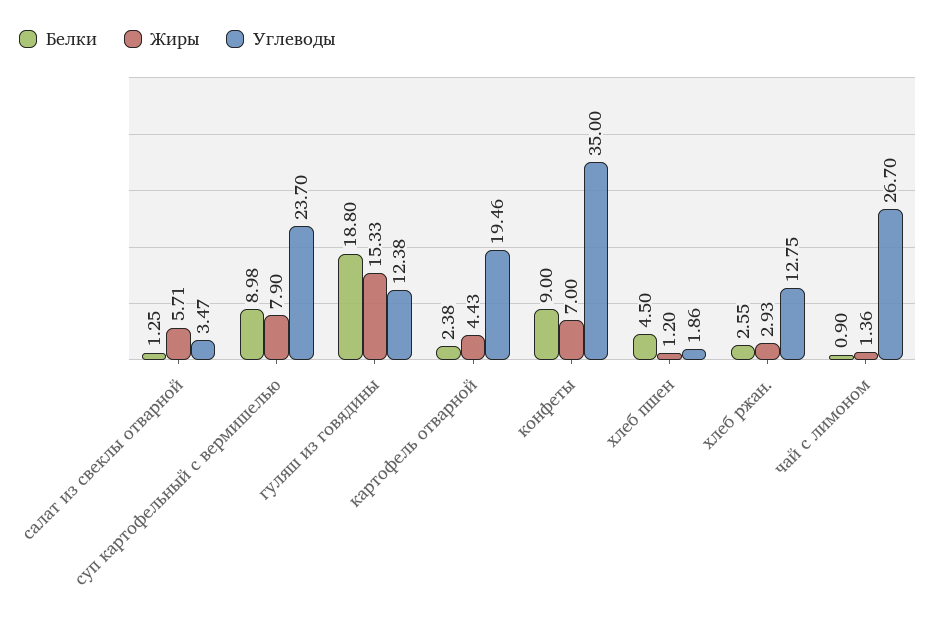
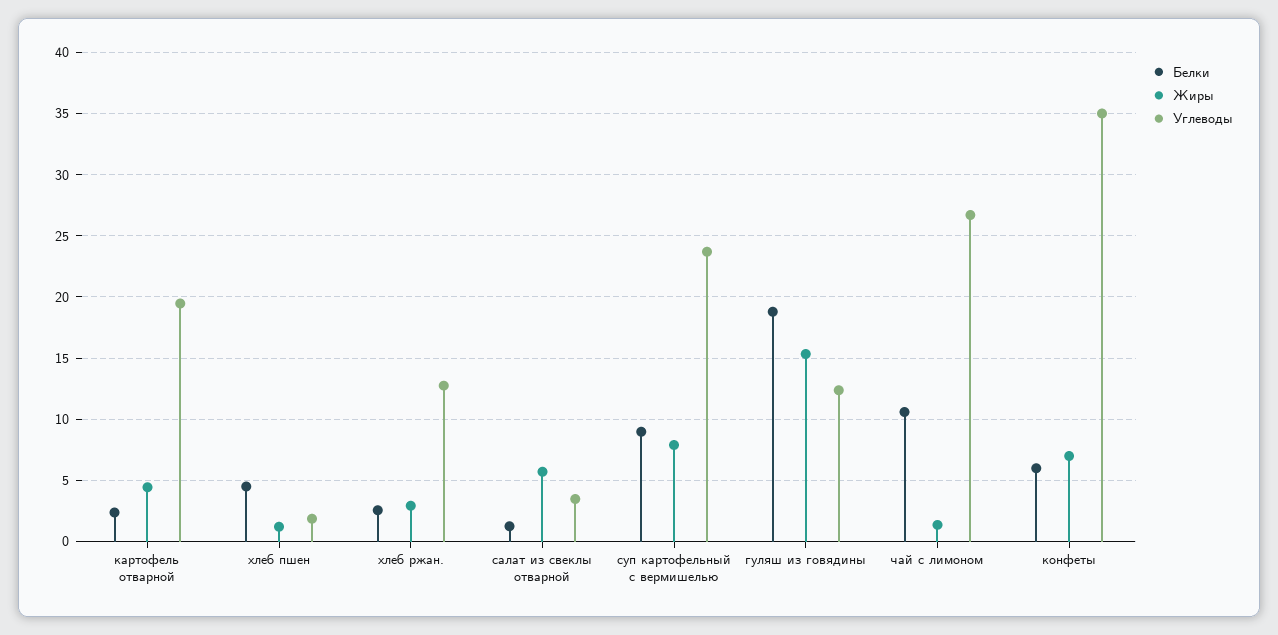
Белки, конфеты: 9 -> 6
Белки, чай с лимоном: 0.9 -> 10.5

